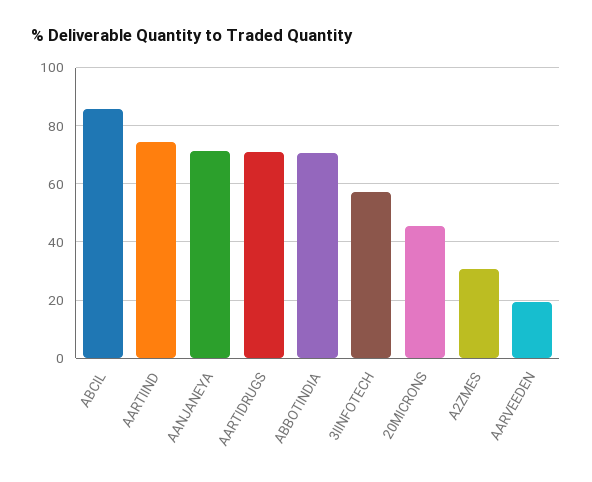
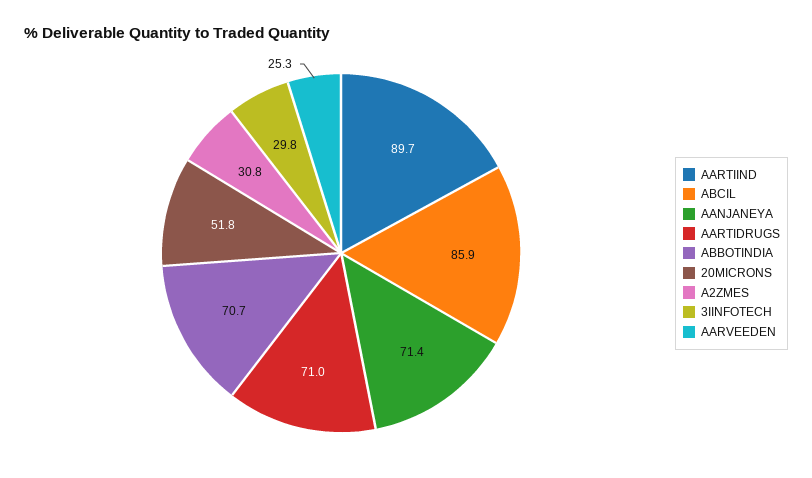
AARTIIND: 75 -> 89.7
3IINFOTECH: 57.5 -> 29.8
20MICRONS: 45 -> 51.8
AARVEEDEN: 20 -> 25.3

